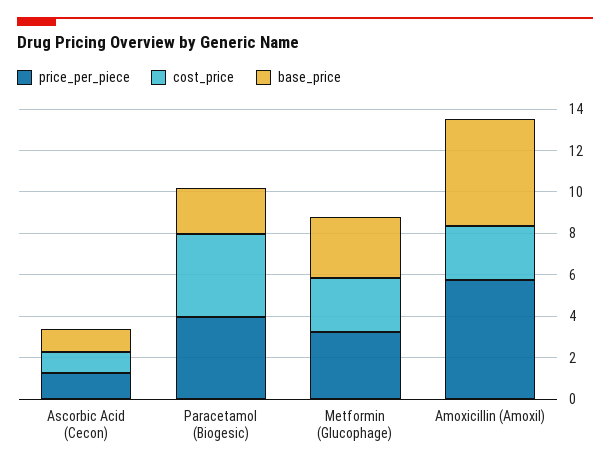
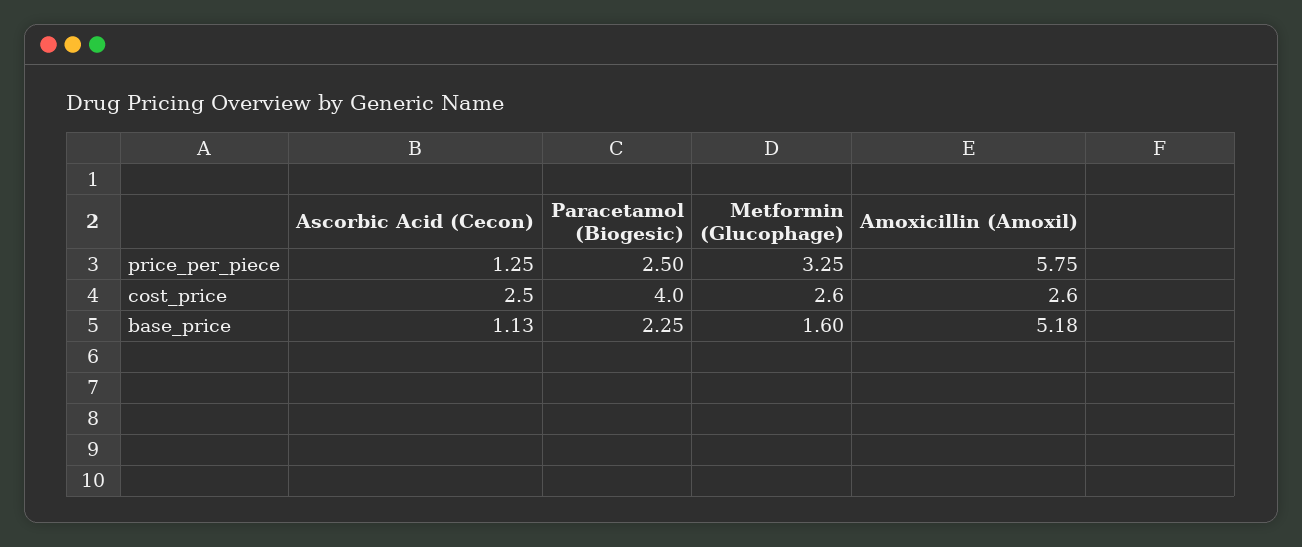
cost_price, Ascorbic Acid (Cecon): 1 -> 2.5
price_per_piece, Paracetamol (Biogesic): 4 -> 2.5
base_price, Metformin (Glucophage): 3 -> 1.6

